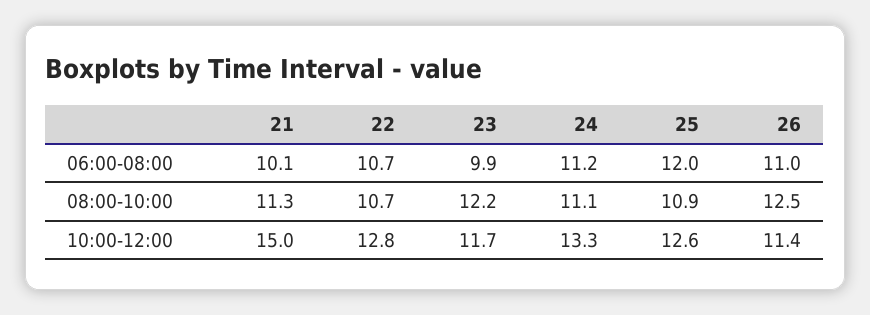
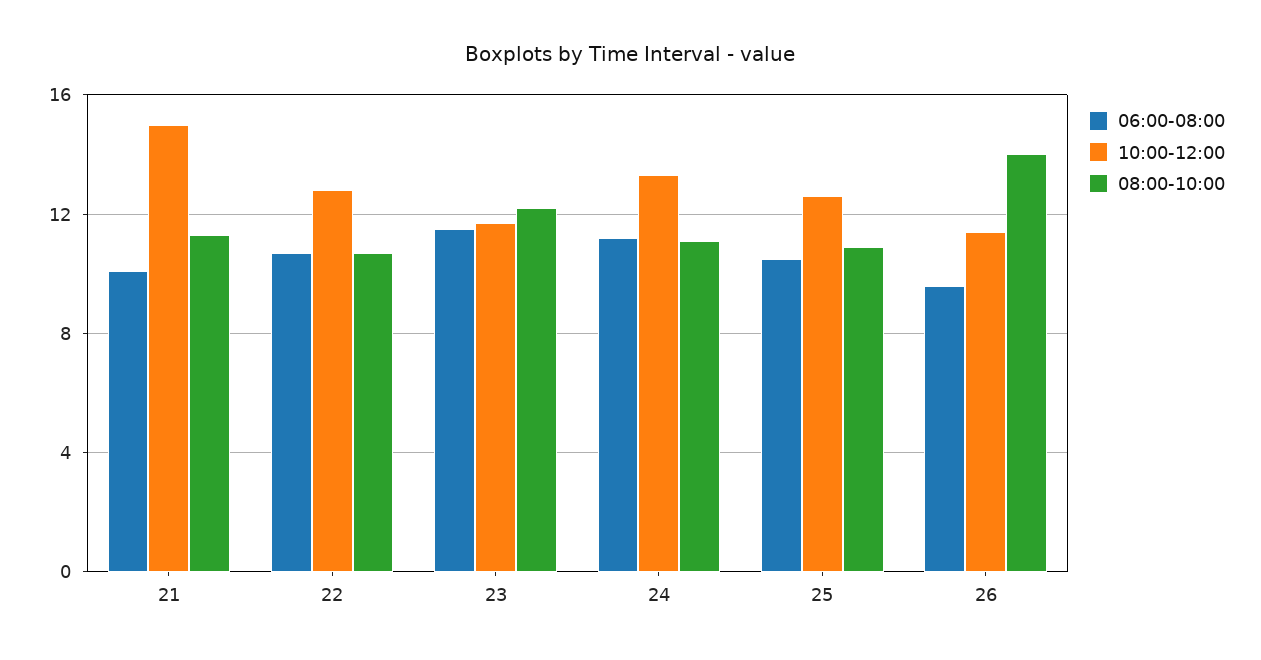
06:00-08:00, 23: 9.9 -> 11.5
06:00-08:00, 25: 12 -> 10.5
06:00-08:00, 26: 11 -> 9.5
08:00-10:00, 26: 12.5 -> 14

